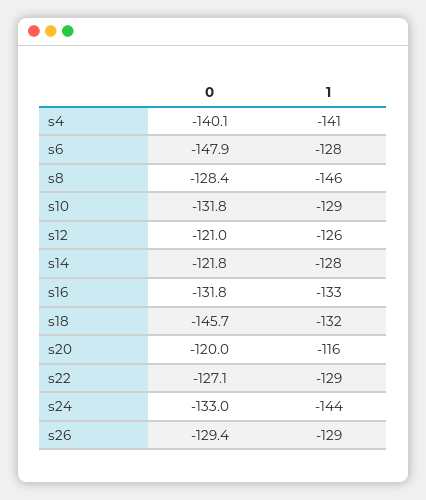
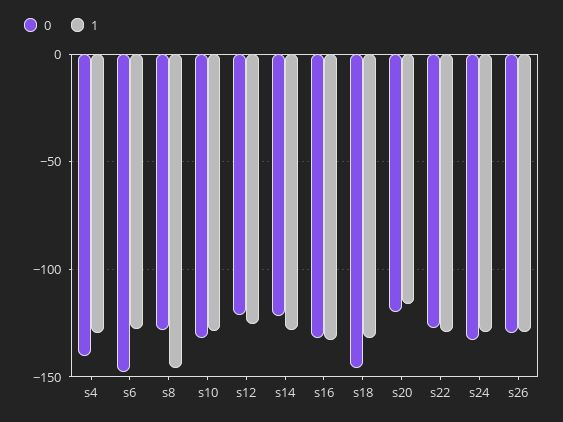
1, s4: -141 -> -130
1, s24: -144 -> -130

